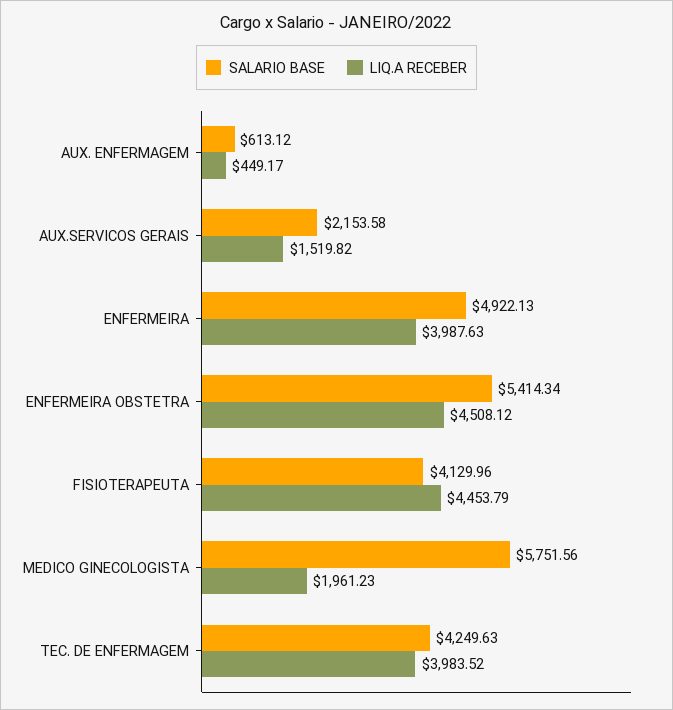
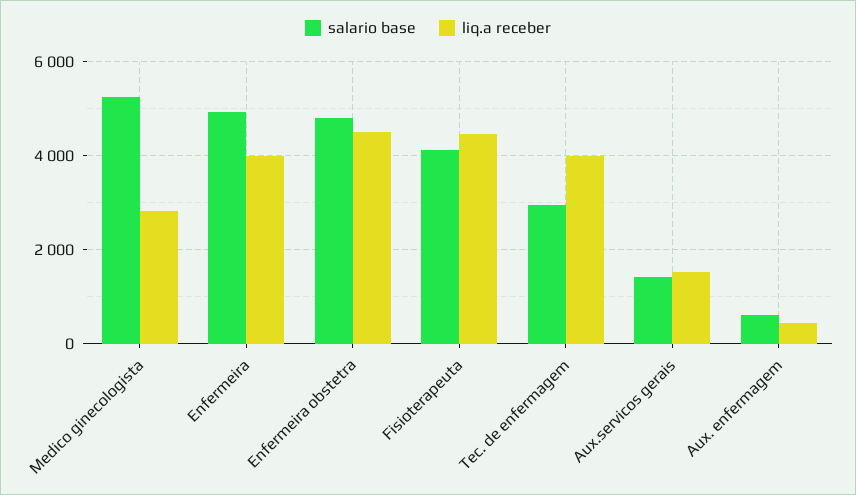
SALARIO BASE, AUX.SERVICOS GERAIS: 2153.58 -> 1400
SALARIO BASE, ENFERMEIRA OBSTETRA: 5414.34 -> 4800
SALARIO BASE, MEDICO GINECOLOGISTA: 5751.56 -> 5200
LIQ.A RECEBER, MEDICO GINECOLOGISTA: 1961.23 -> 2800
SALARIO BASE, TEC. DE ENFERMAGEM: 4249.63 -> 3000

